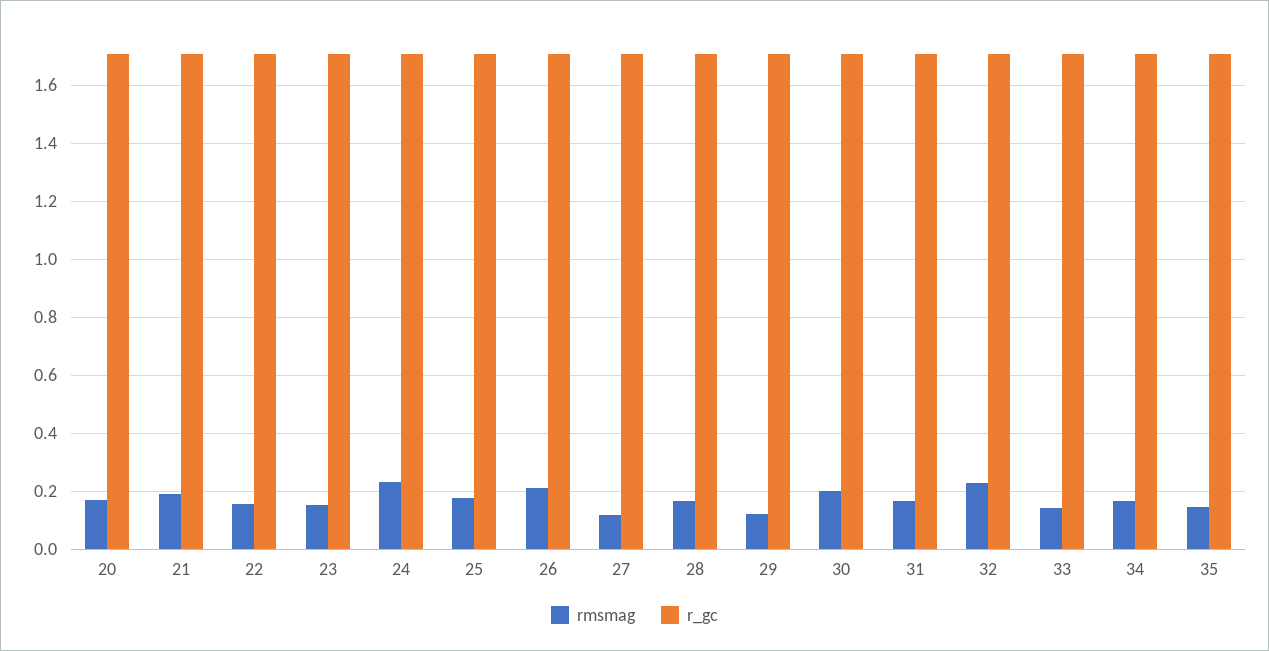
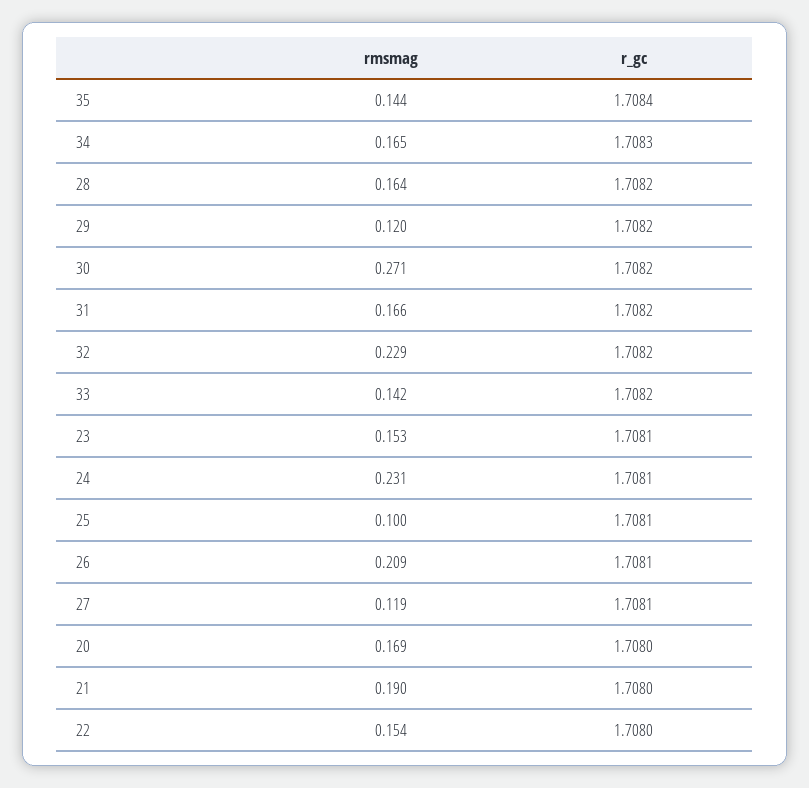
rmsmag, 25: 0.175 -> 0.1
rmsmag, 30: 0.2 -> 0.271

